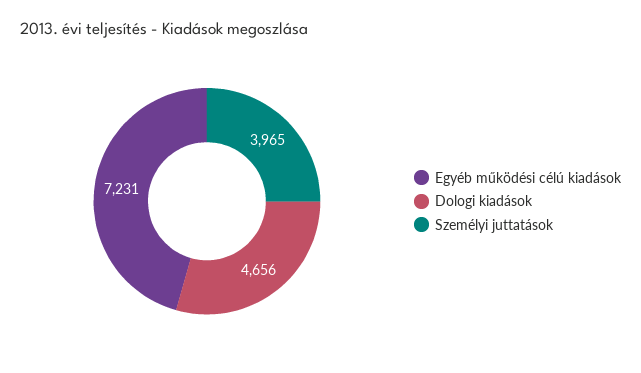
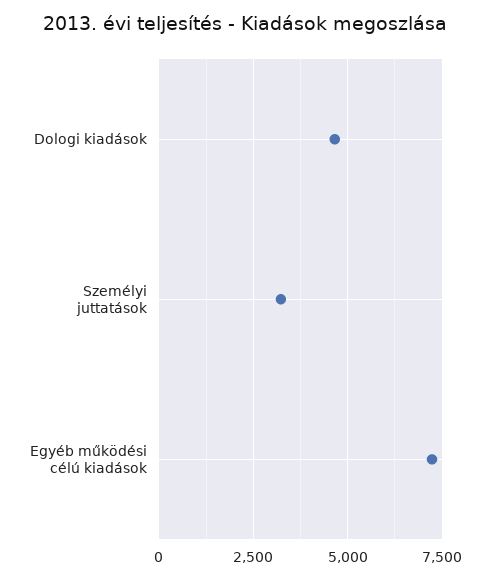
Személyi juttatások: 3965 -> 3250

